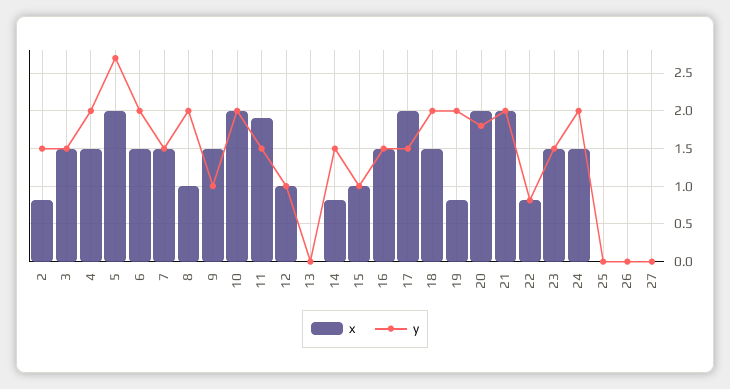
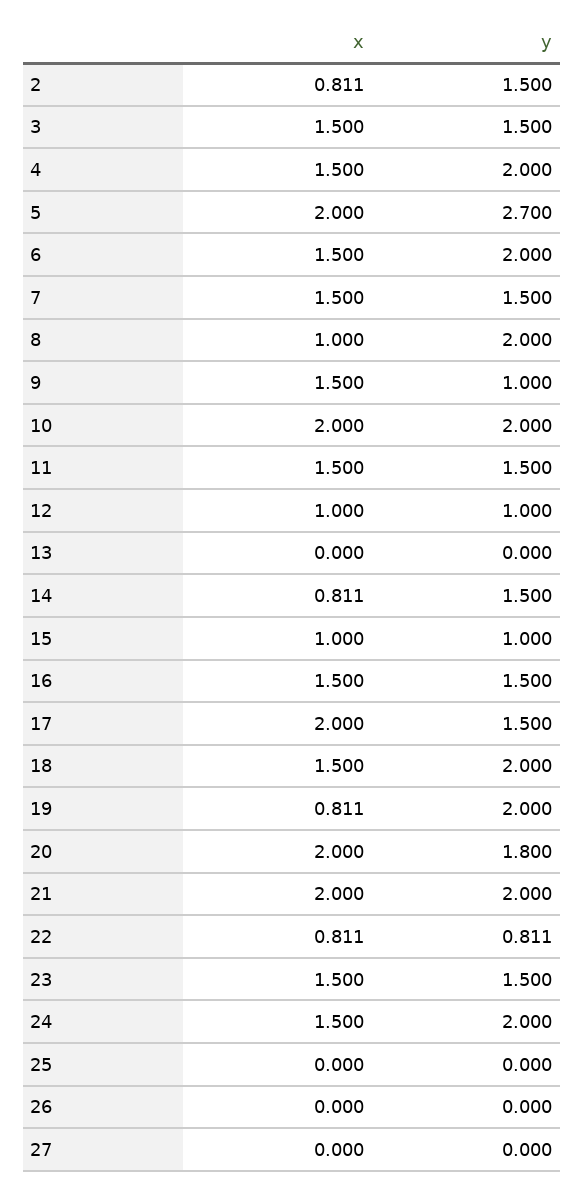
x, 11: 1.9 -> 1.5

